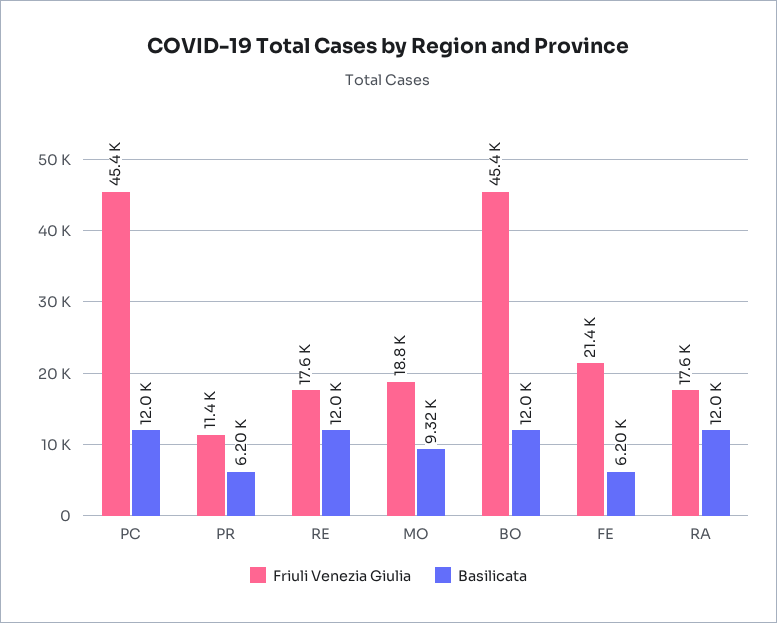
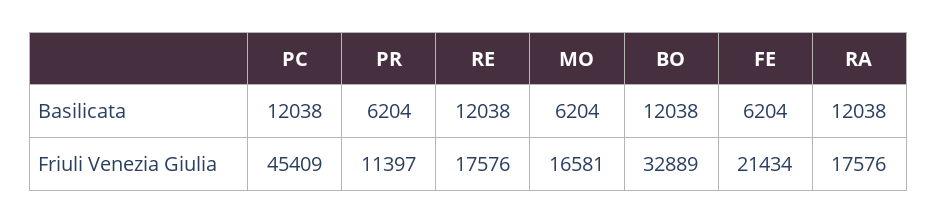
Friuli Venezia Giulia, MO: 18800 -> 16581
Basilicata, MO: 9320 -> 6204
Friuli Venezia Giulia, BO: 45400 -> 32889

